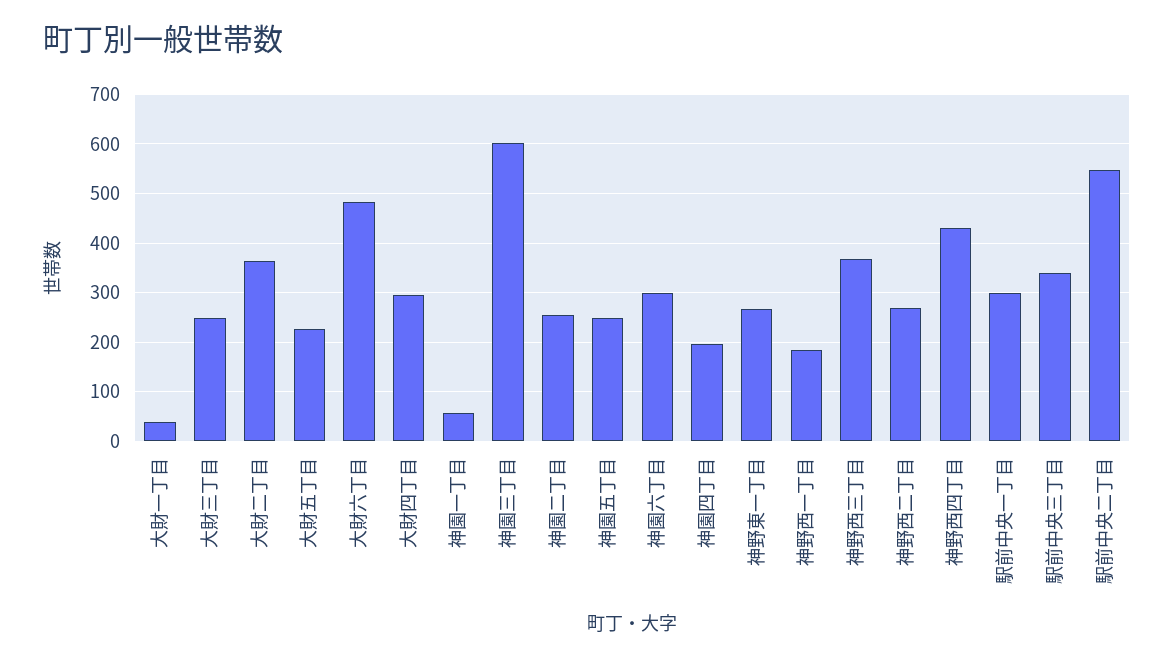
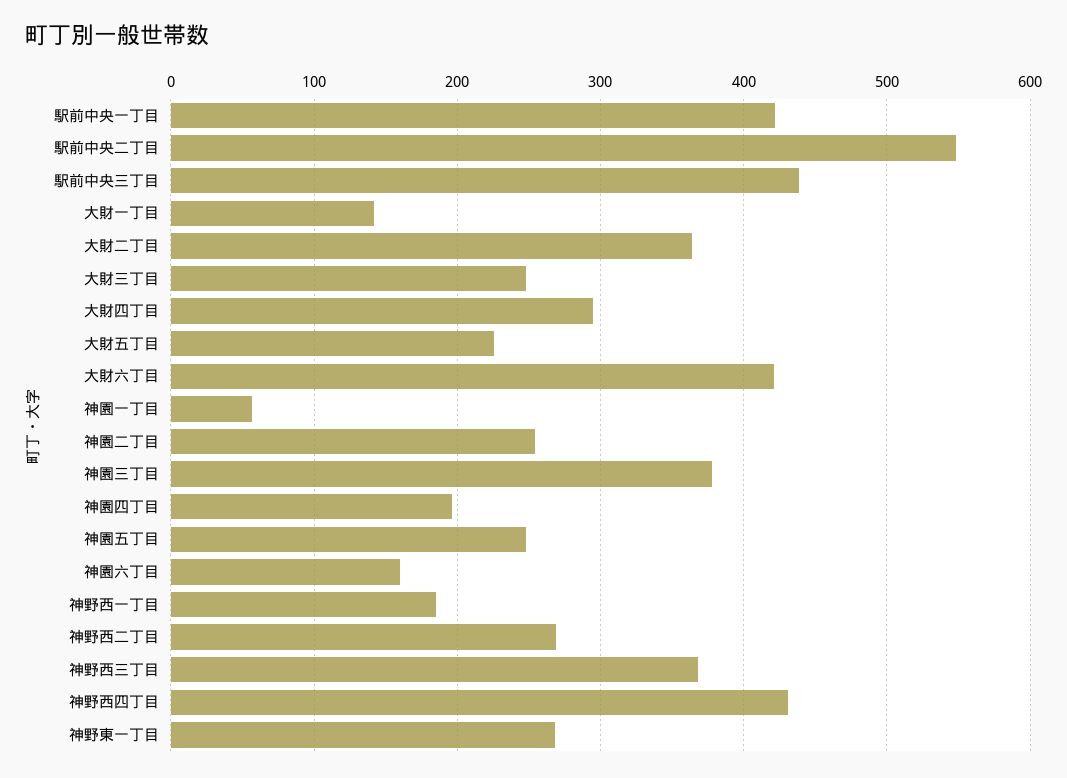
大財一丁目: 40 -> 140
大財六丁目: 480 -> 420
神園三丁目: 600 -> 380
神園六丁目: 300 -> 160
駅前中央一丁目: 300 -> 420
駅前中央三丁目: 340 -> 440

